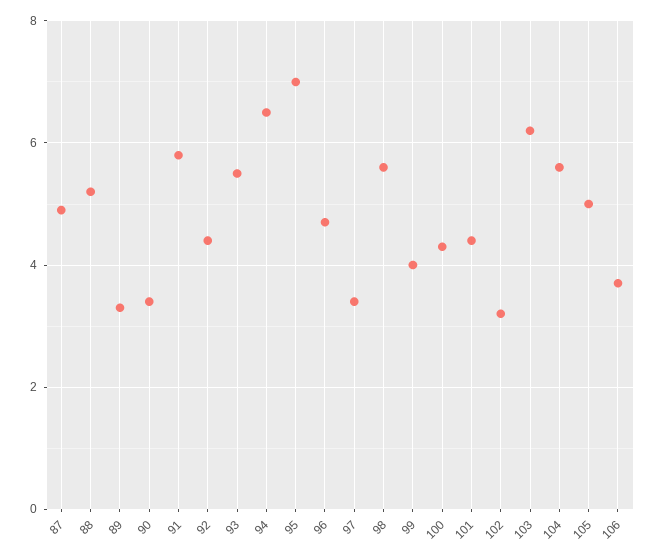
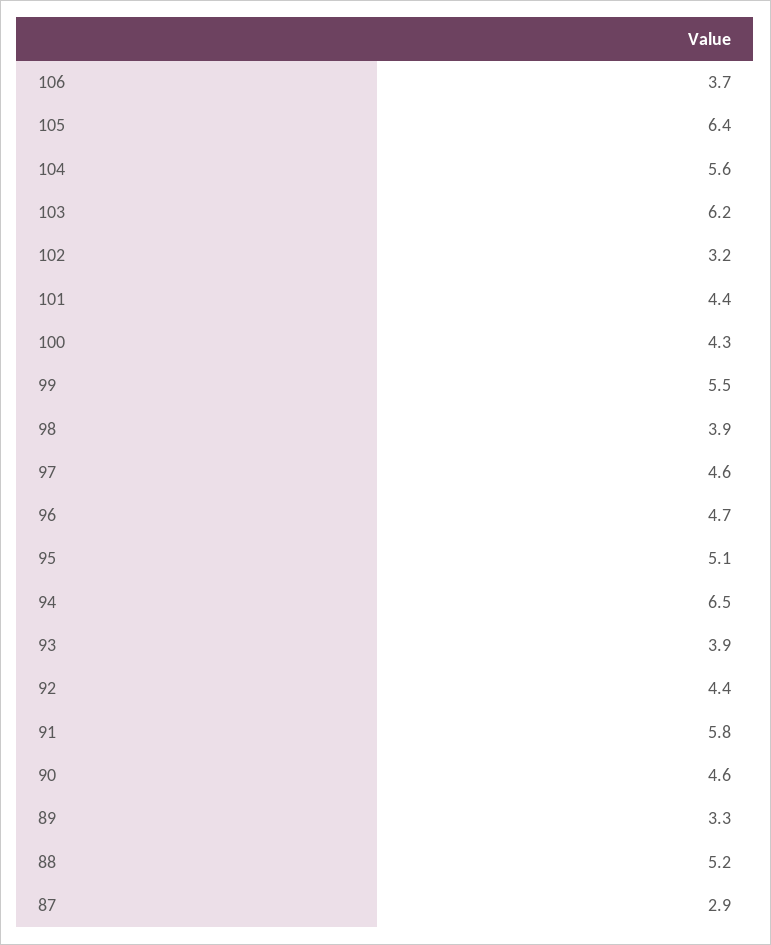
87: 5 -> 2.9
90: 3.5 -> 4.6
93: 5.5 -> 3.9
95: 7 -> 5.1
97: 3.5 -> 4.6
98: 5.5 -> 3.9
99: 4 -> 5.5
105: 5 -> 6.4

